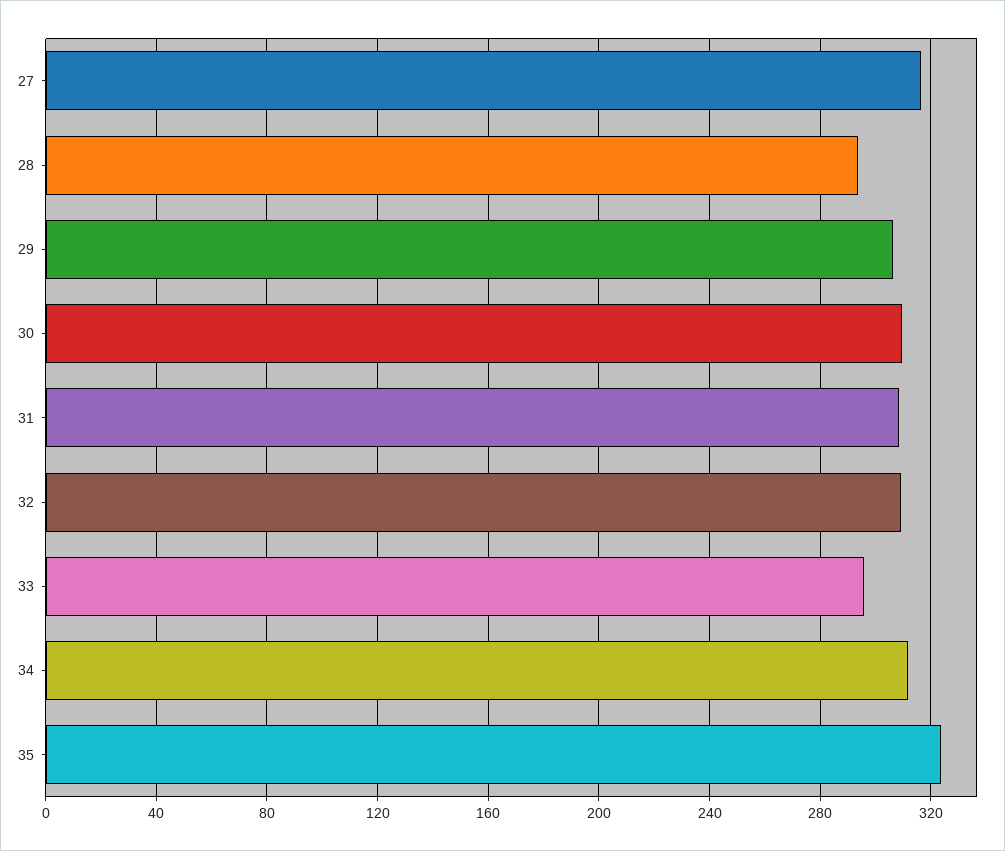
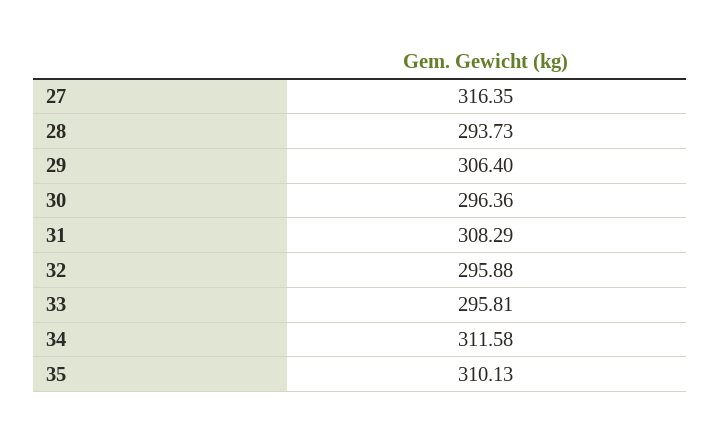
30: 310 -> 296.36
32: 310 -> 295.88
35: 325 -> 310.13

